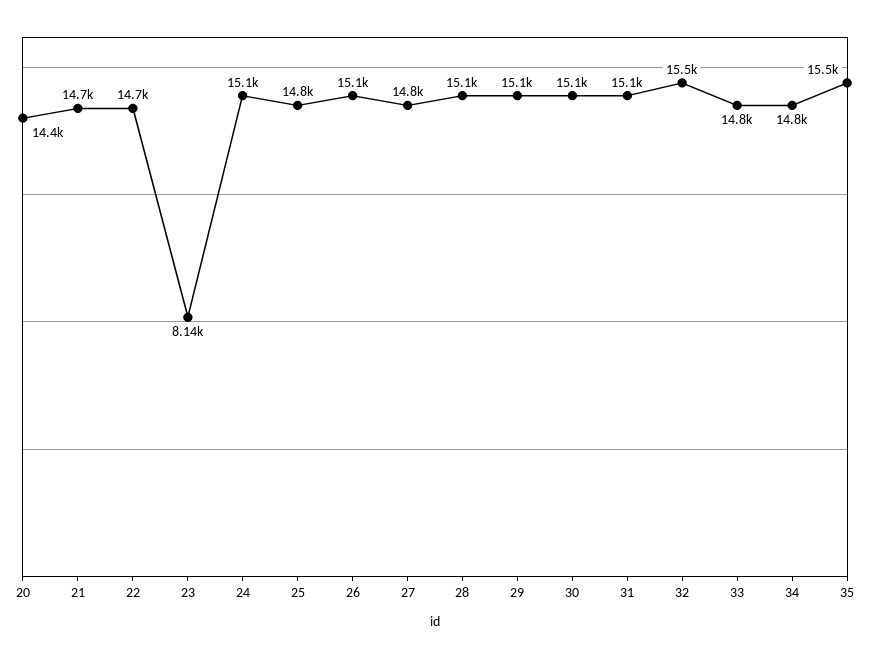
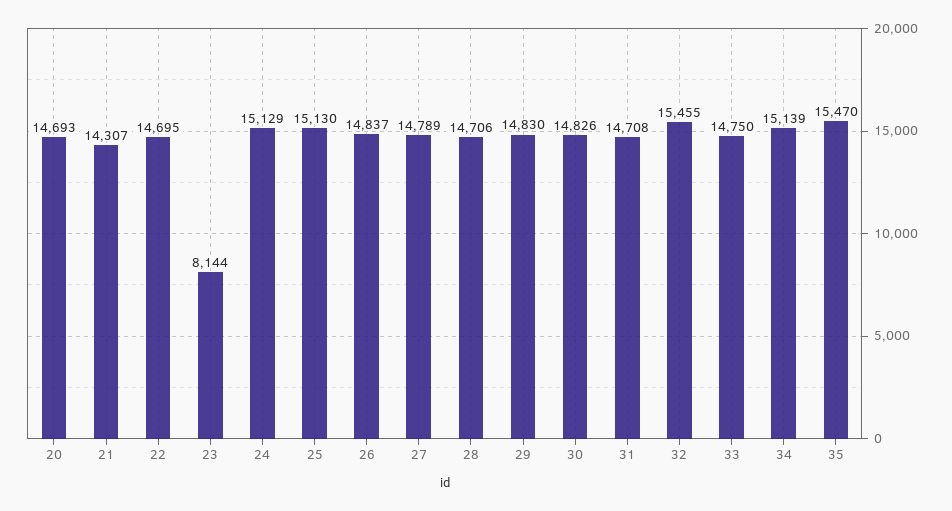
20: 14400 -> 14693
21: 14700 -> 14307
25: 14800 -> 15130
26: 15100 -> 14837
28: 15100 -> 14706
29: 15100 -> 14830
30: 15100 -> 14826
31: 15100 -> 14708
34: 14800 -> 15139

